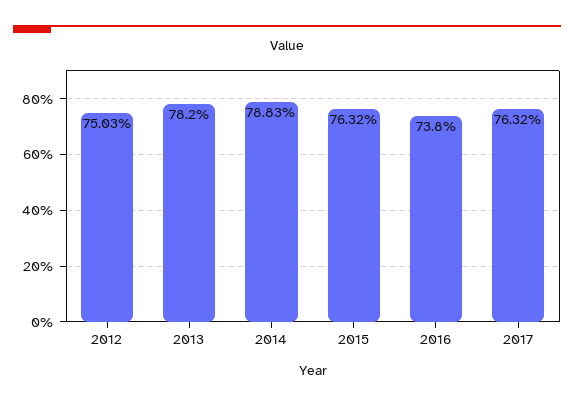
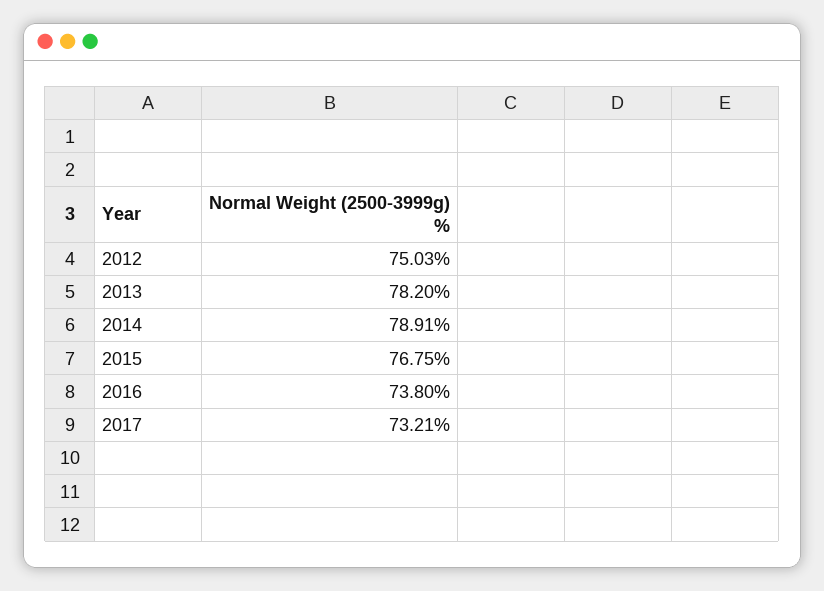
2014: 78.83 -> 78.91
2015: 76.32 -> 76.75
2017: 76.32 -> 73.21

